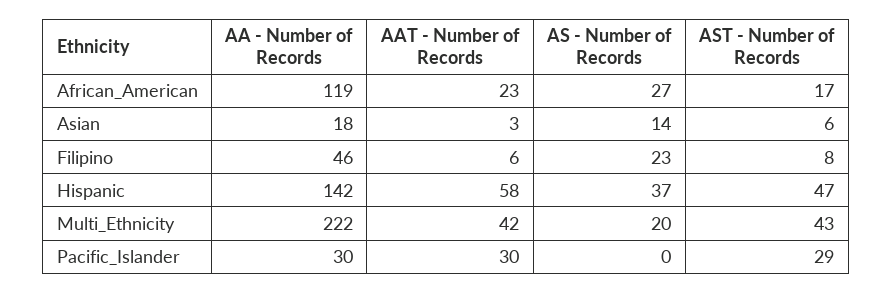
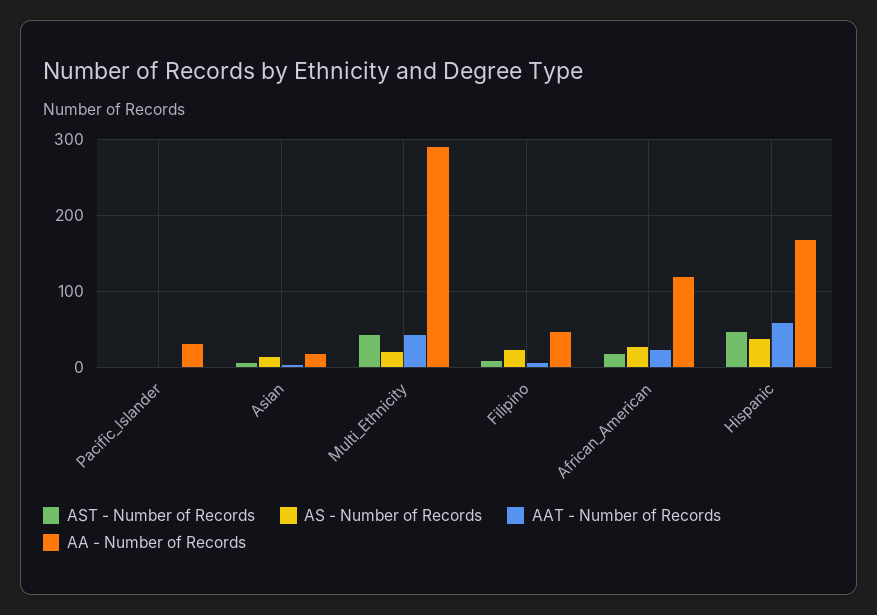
AA - Number of Records, Hispanic: 142 -> 170
AA - Number of Records, Multi_Ethnicity: 222 -> 290
AAT - Number of Records, Pacific_Islander: 30 -> 0
AST - Number of Records, Pacific_Islander: 29 -> 0

